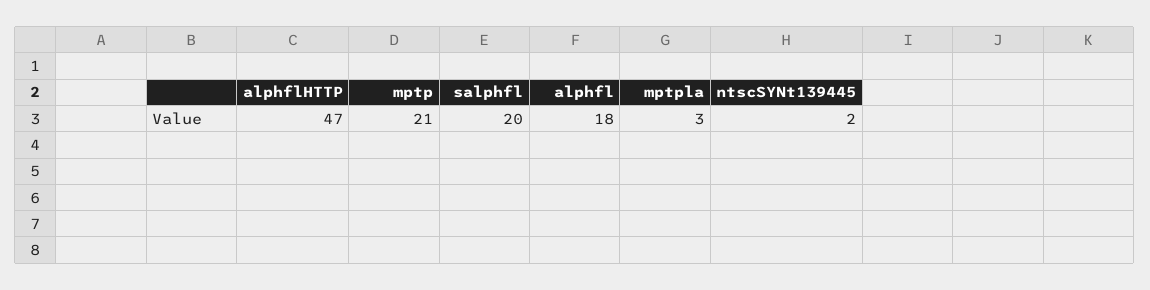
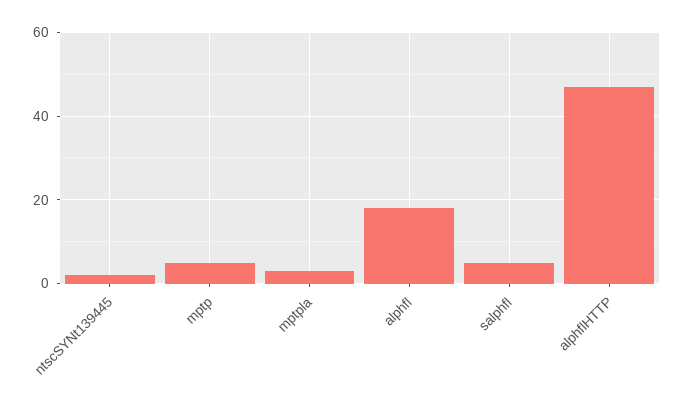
mptp: 21 -> 5
salphfl: 20 -> 5

